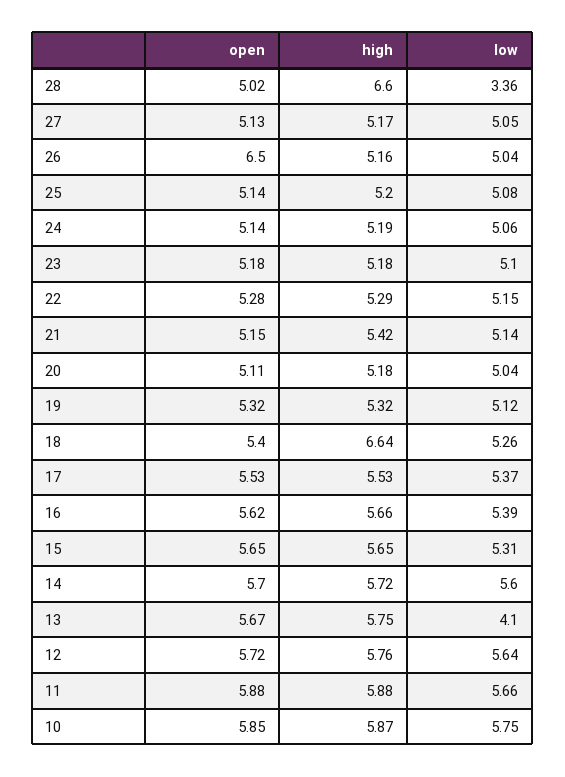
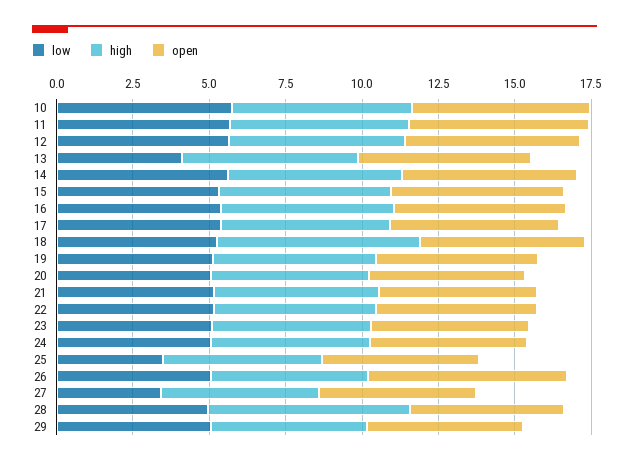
low, 28: 3.36 -> 5
low, 27: 5.05 -> 3.5
low, 25: 5.08 -> 3.5
low, 29: none -> 5
high, 29: none -> 5
open, 29: none -> 5

